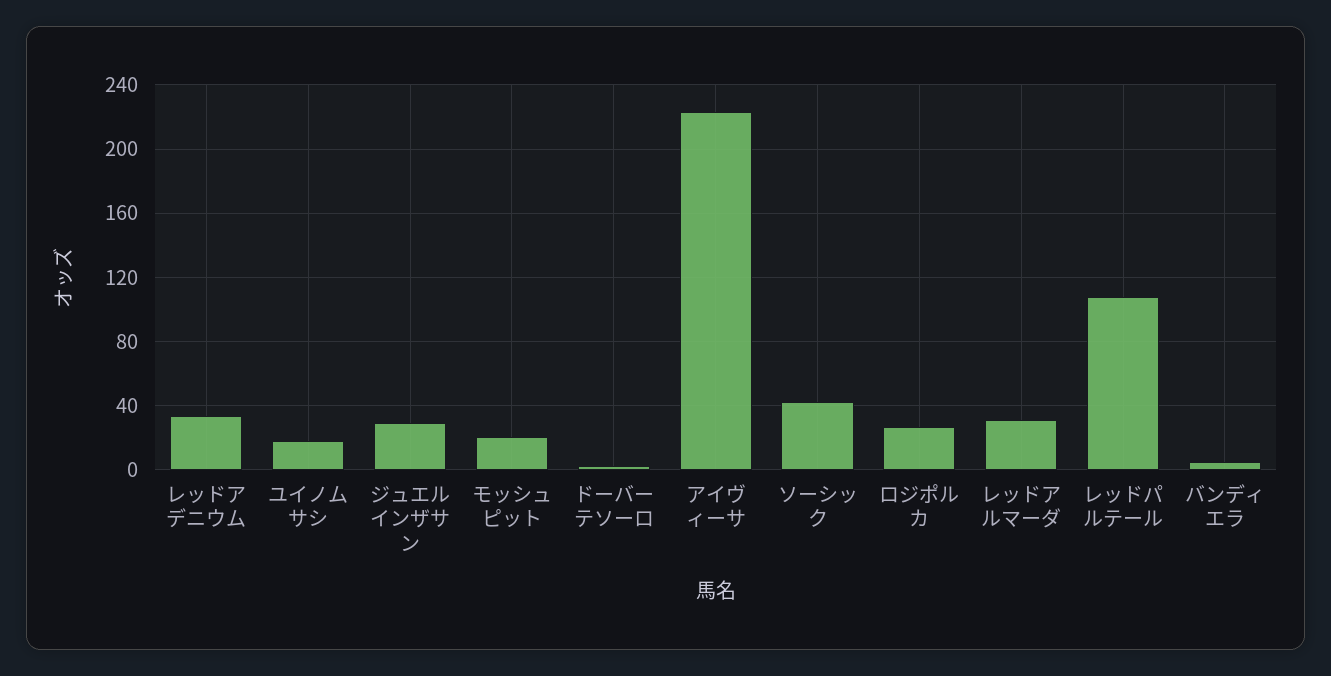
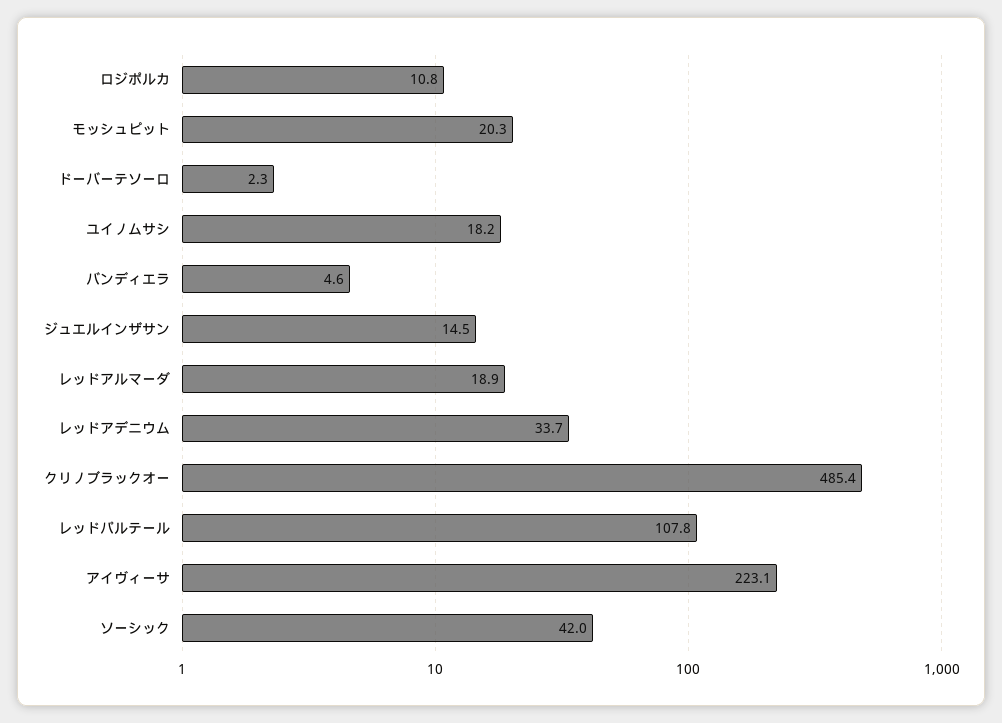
ジュエルインザサン: 30 -> 14.5
ロジポルカ: 25 -> 10.8
レッドアルマーダ: 30 -> 18.9
クリノブラックオー: none -> 485.4

